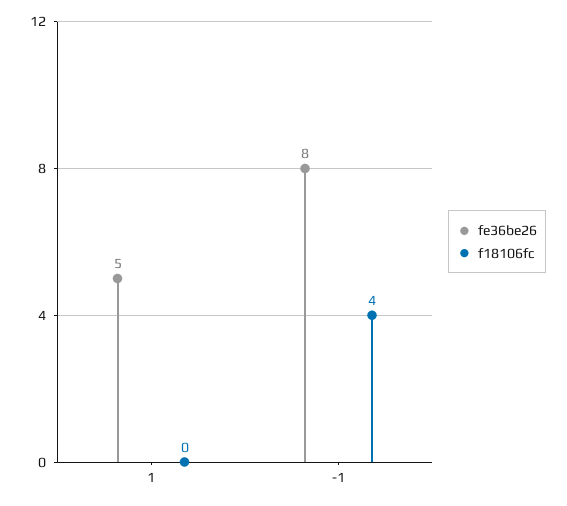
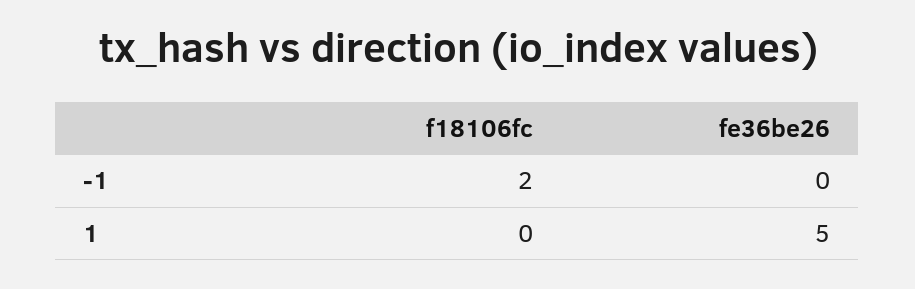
fe36be26, -1: 8 -> 0
f18106fc, -1: 4 -> 2

